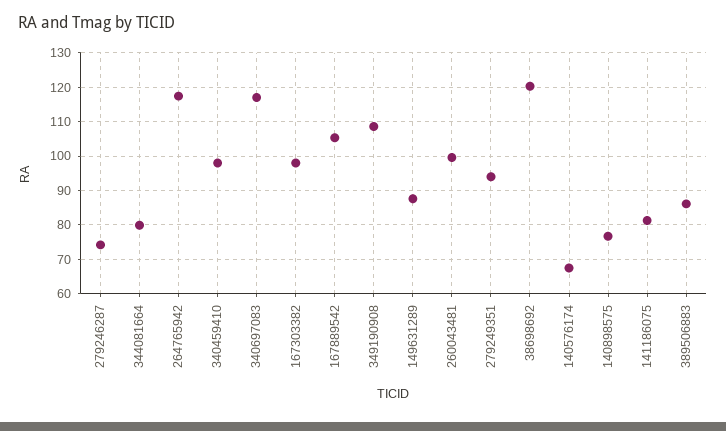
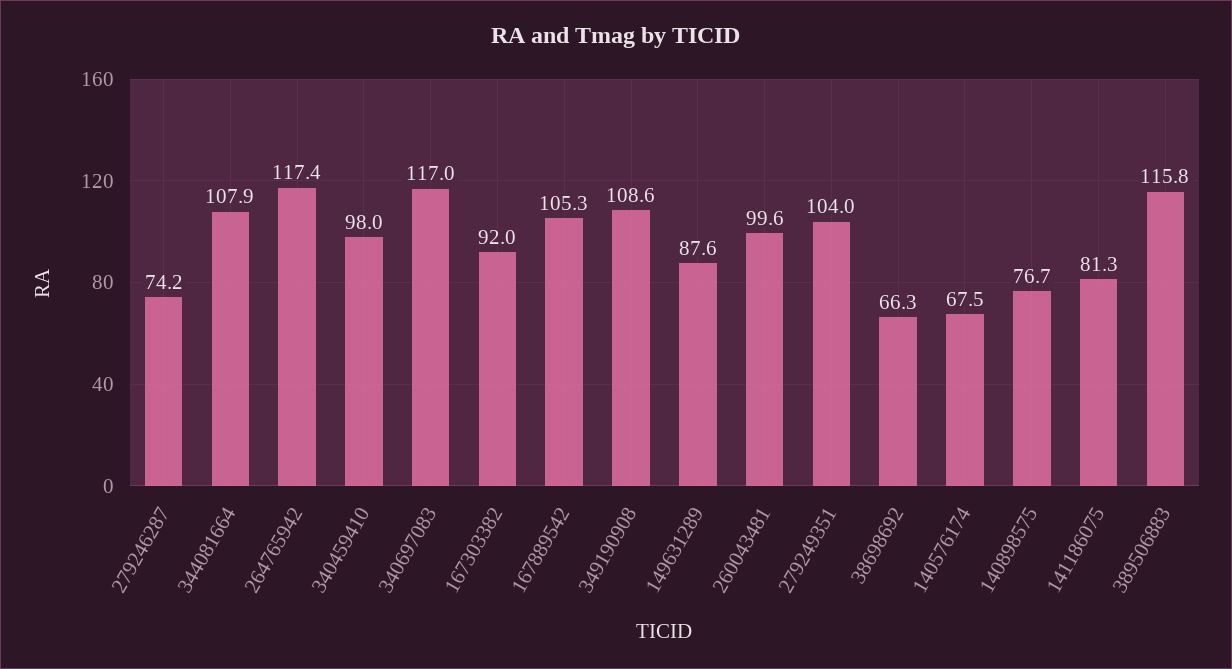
344081664: 80 -> 107.9
167303382: 98 -> 92
279249351: 94 -> 104
38698692: 120 -> 66.3
389506883: 86 -> 115.8

